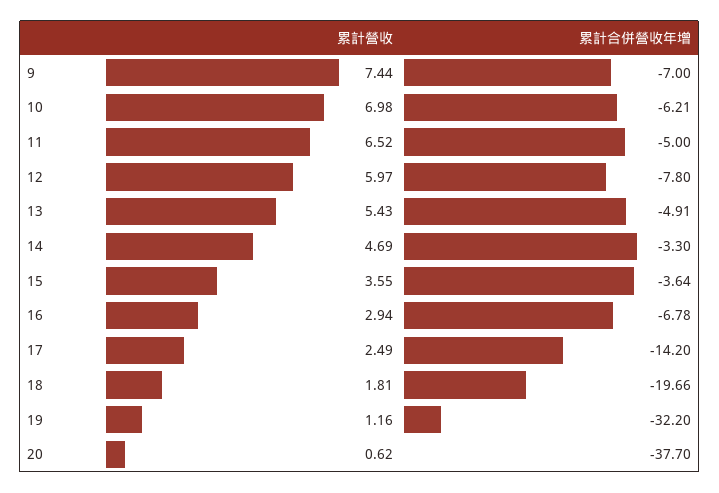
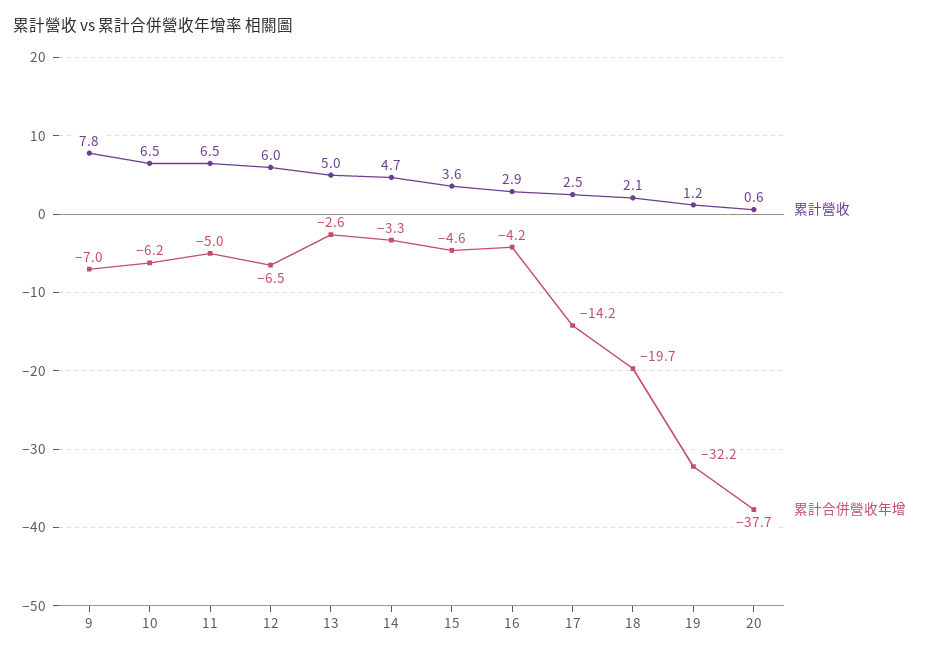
累計營收, 9: 7.44 -> 7.8
累計營收, 10: 6.98 -> 6.5
累計合併營收年增, 12: -7.8 -> -6.5
累計營收, 13: 5.43 -> 5
累計合併營收年增, 13: -4.91 -> -2.6
累計合併營收年增, 15: -3.64 -> -4.6
累計合併營收年增, 16: -6.78 -> -4.2
累計營收, 18: 1.81 -> 2.1

